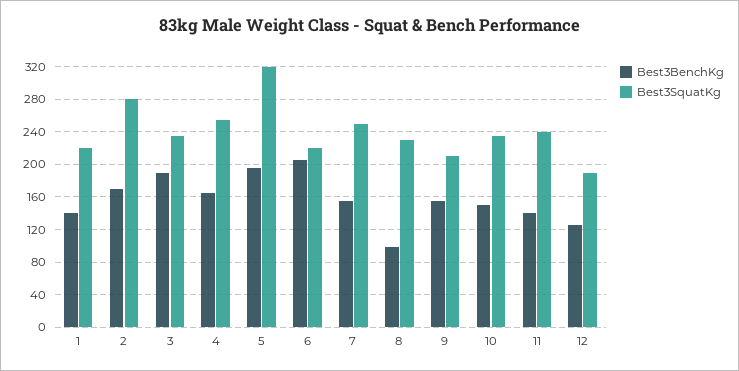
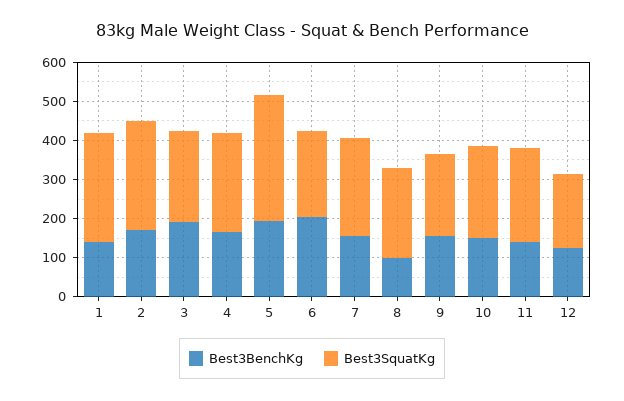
Best3SquatKg, 1: 220 -> 275

